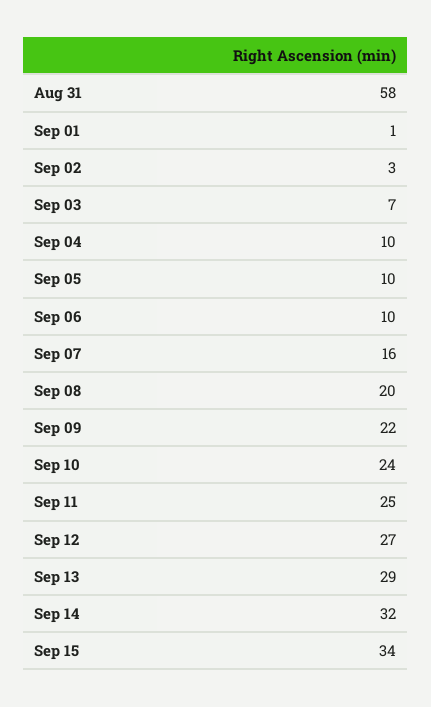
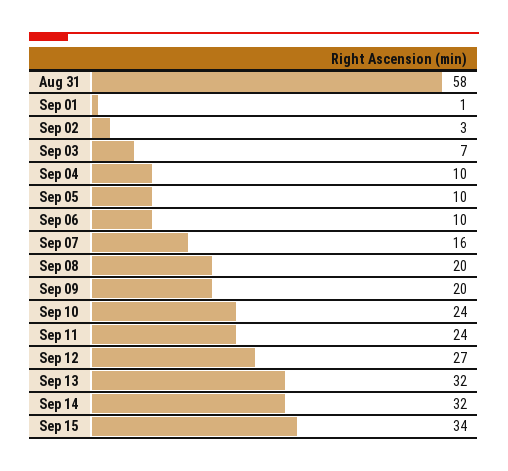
Sep 09: 22 -> 20
Sep 11: 25 -> 24
Sep 13: 29 -> 32

